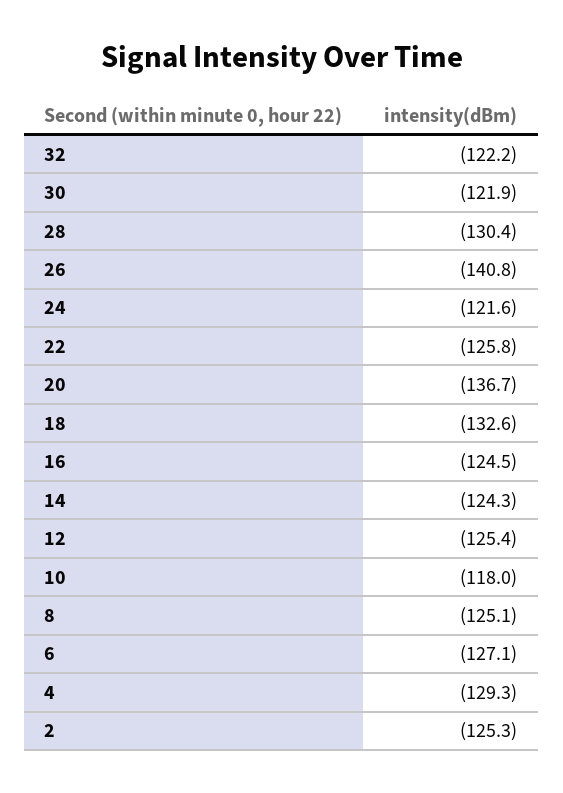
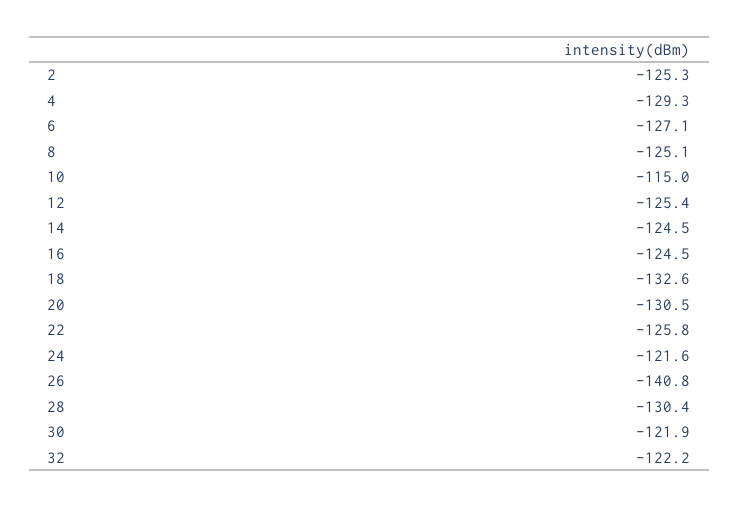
20: -136.7 -> -130.5
14: -124.3 -> -124.5
10: -118 -> -115

